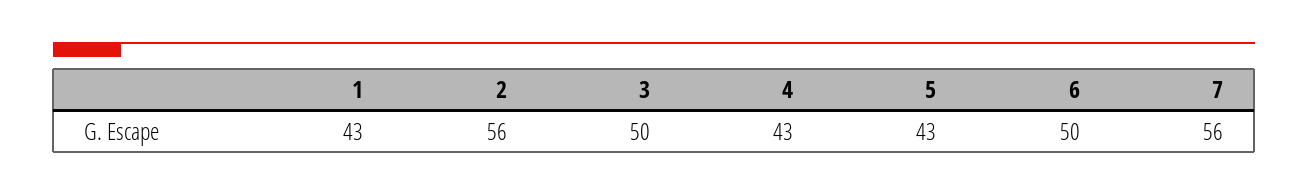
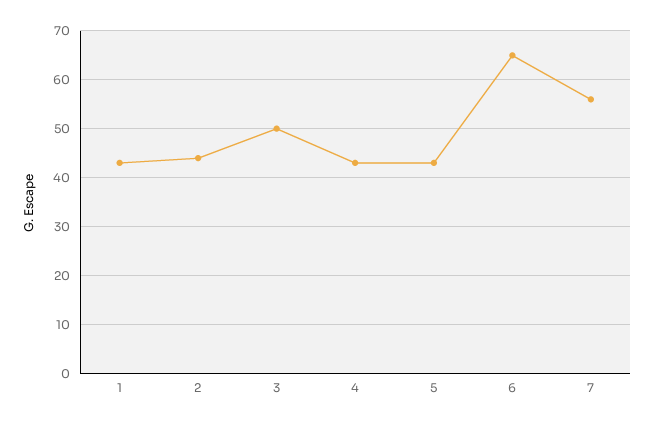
2: 56 -> 45
6: 50 -> 65

